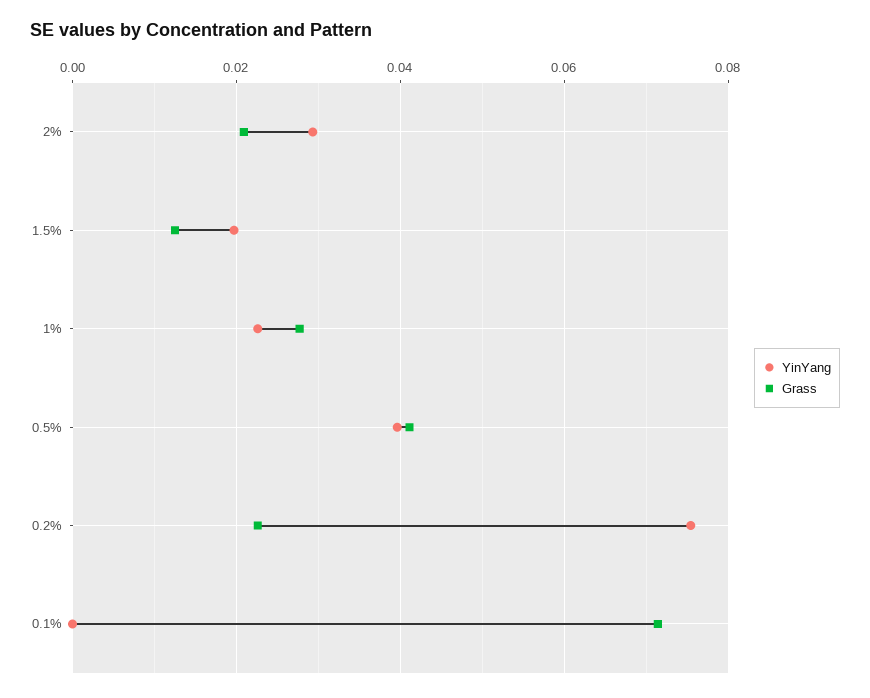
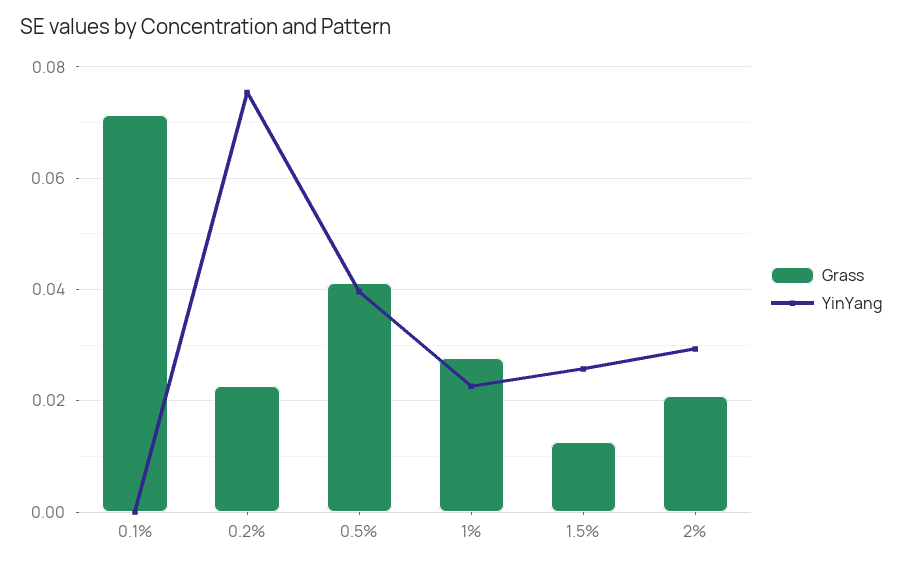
YinYang, 1.5%: 0.02 -> 0.026

